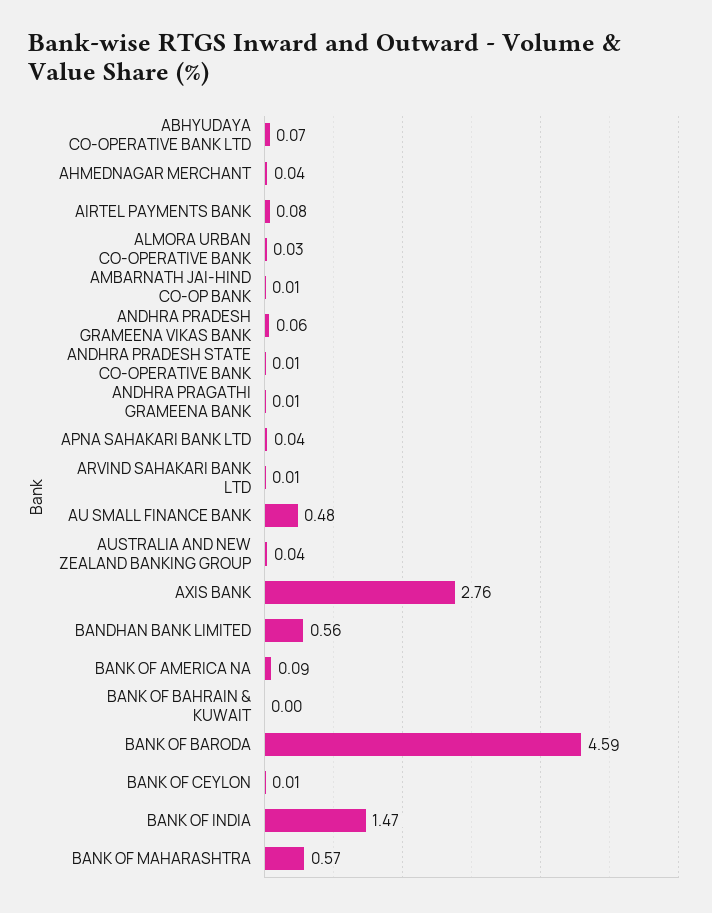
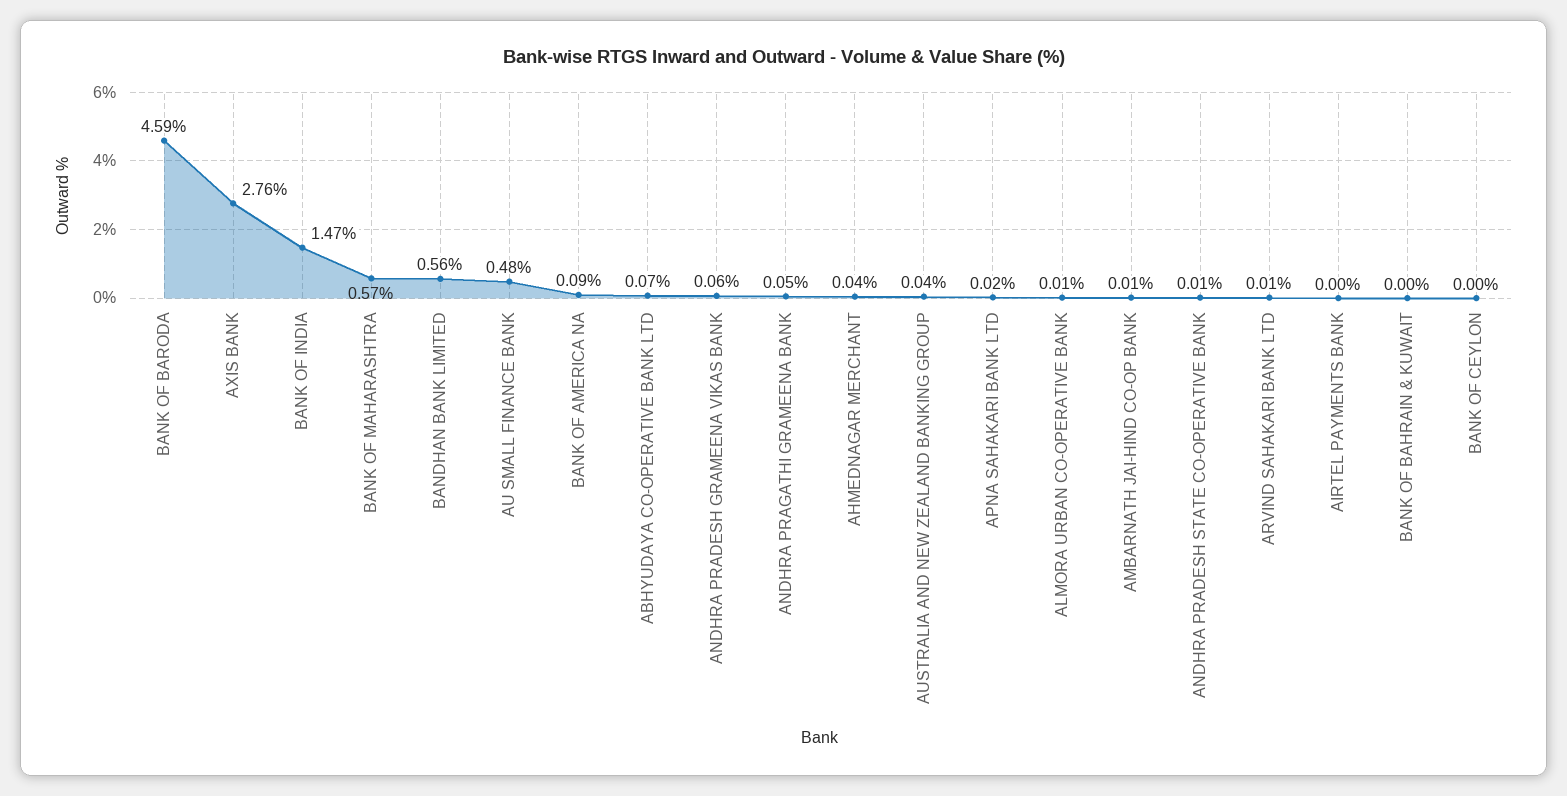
AIRTEL PAYMENTS BANK: 0.08 -> 0
ALMORA URBAN CO-OPERATIVE BANK: 0.03 -> 0.01
ANDHRA PRAGATHI GRAMEENA BANK: 0.01 -> 0.05
APNA SAHAKARI BANK LTD: 0.04 -> 0.02
BANK OF CEYLON: 0.01 -> 0

